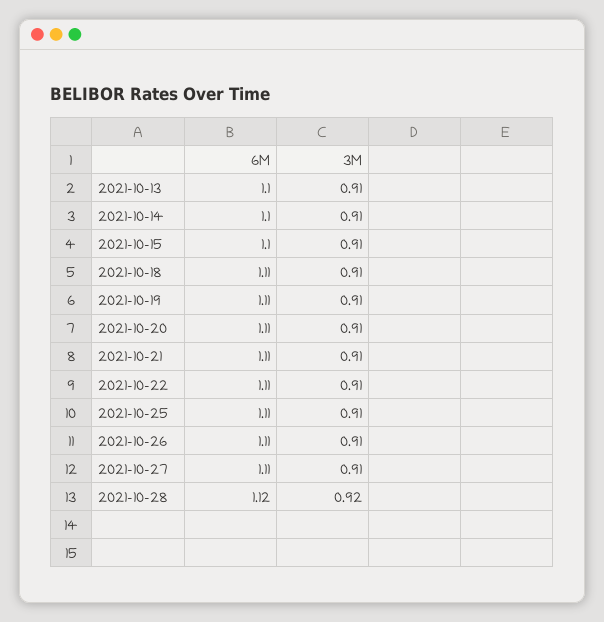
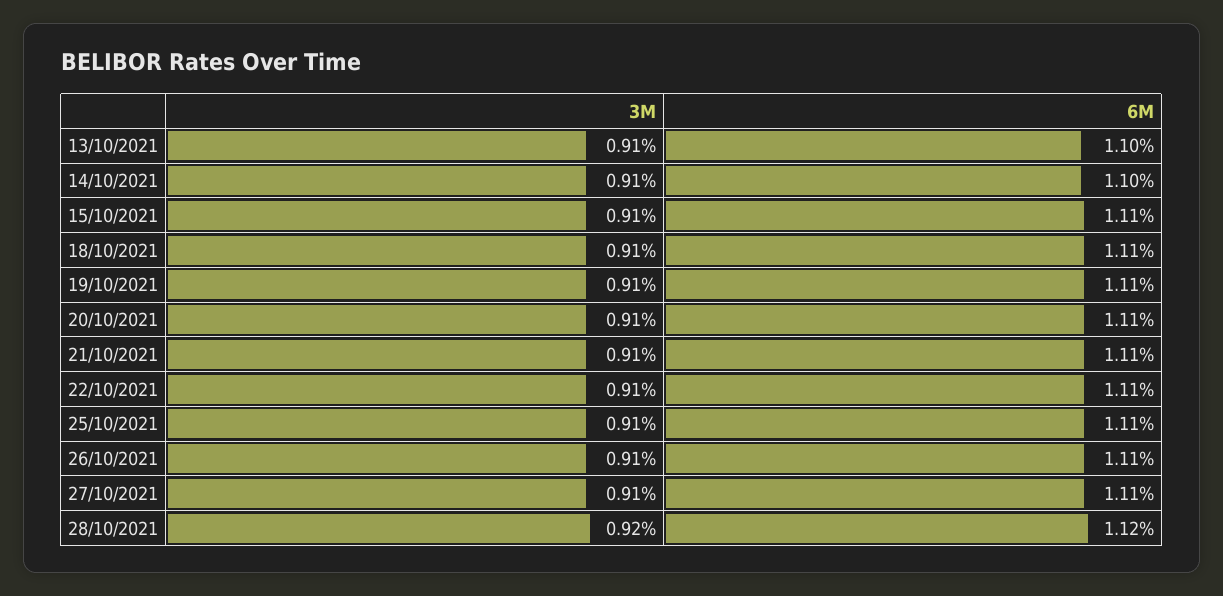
6M, 2021-10-15: 1.1 -> 1.11

